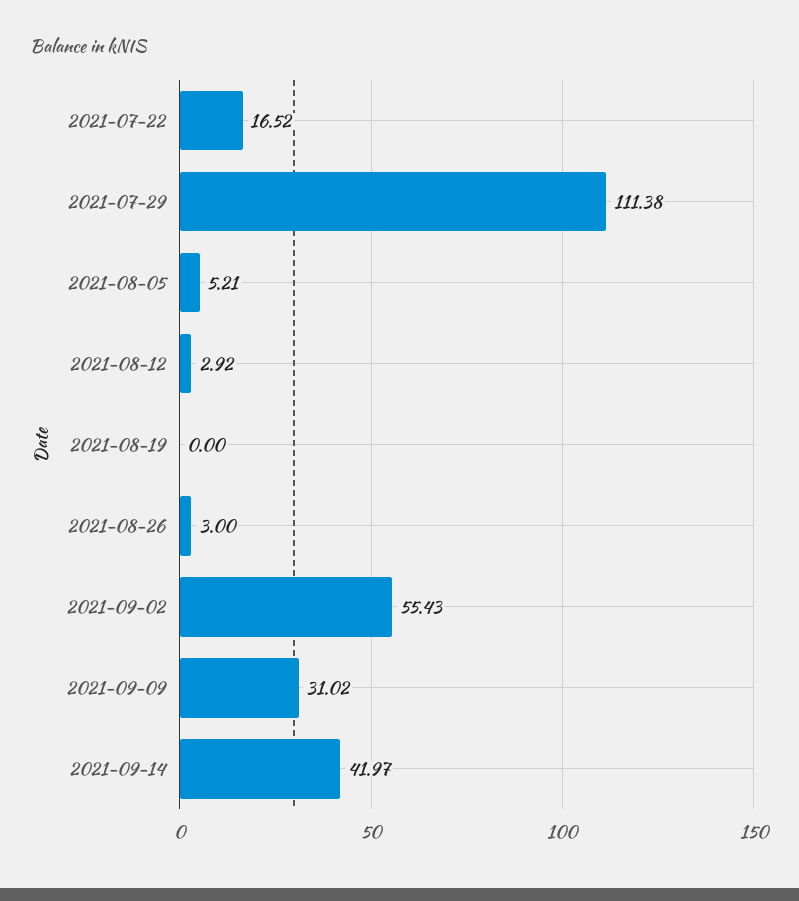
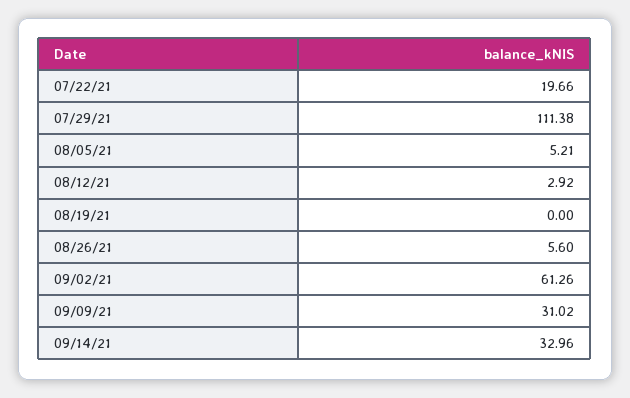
2021-07-22: 16.52 -> 19.66
2021-08-26: 3 -> 5.6
2021-09-02: 55.43 -> 61.26
2021-09-14: 41.97 -> 32.96

